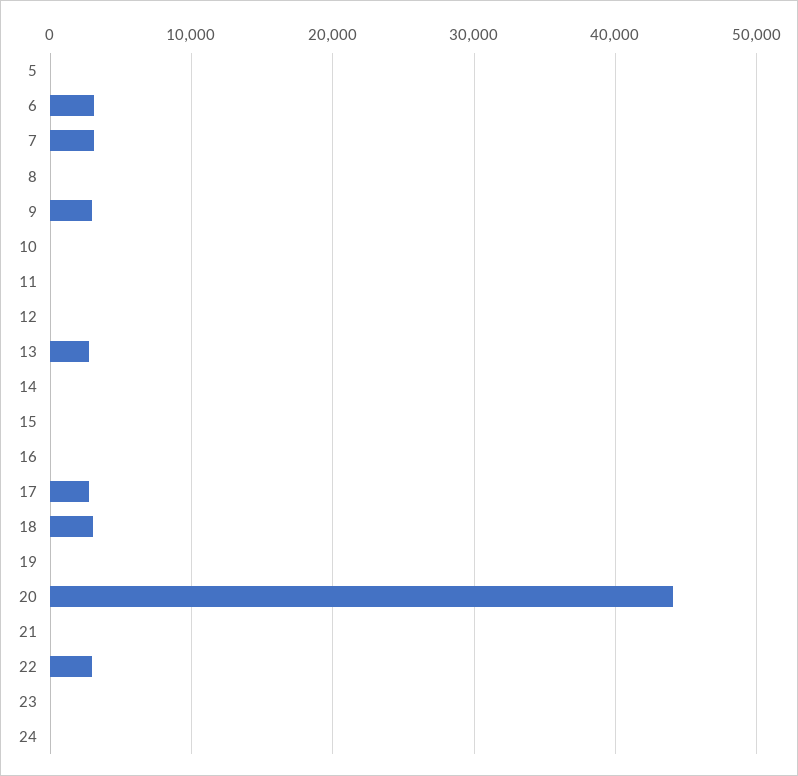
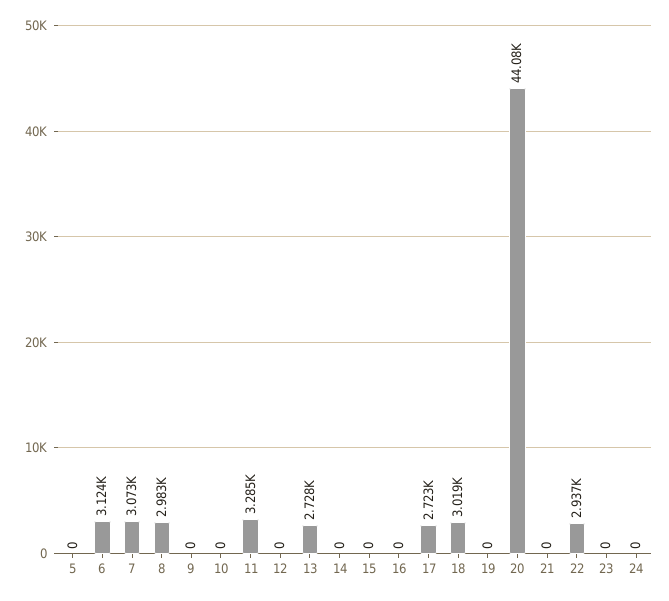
8: 0 -> 2983
9: 3000 -> 0
11: 0 -> 3285

